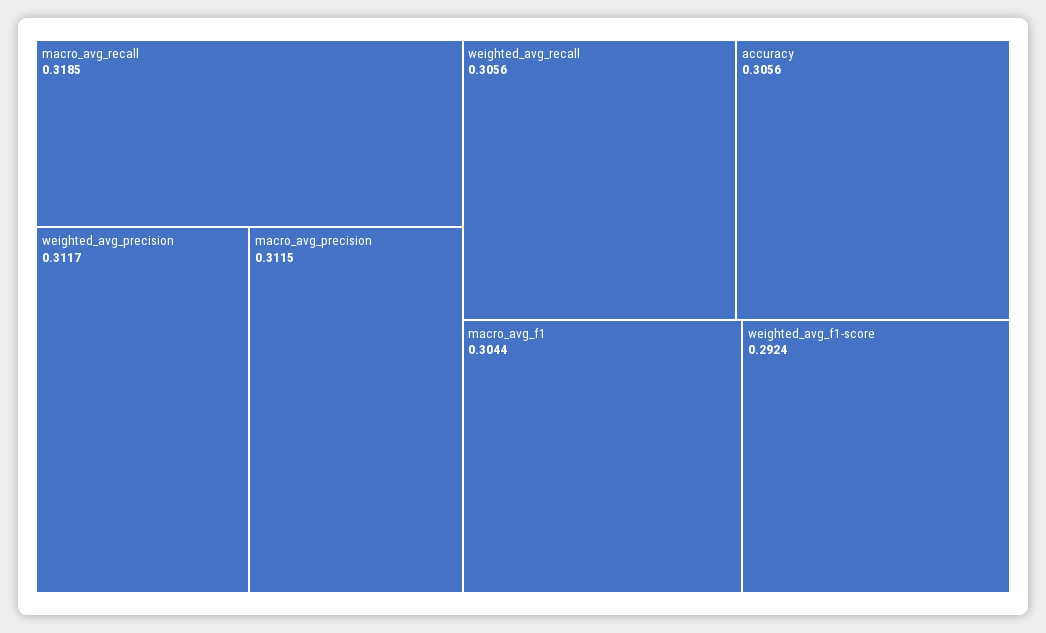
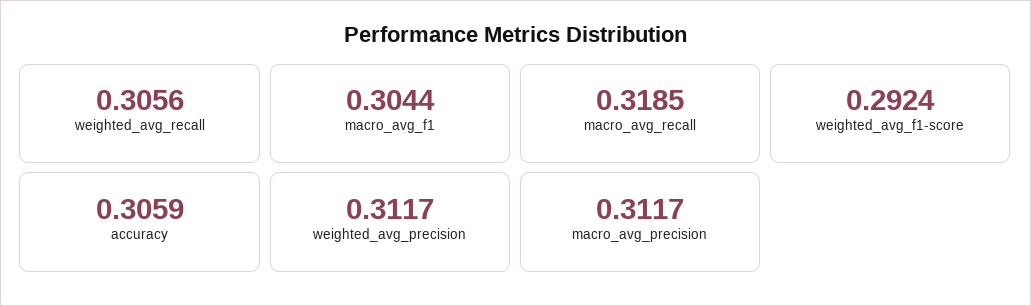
macro_avg_precision: 0.3115 -> 0.3117
accuracy: 0.3056 -> 0.3059

